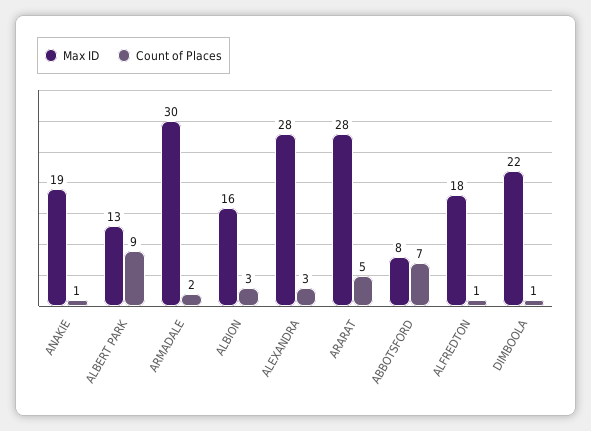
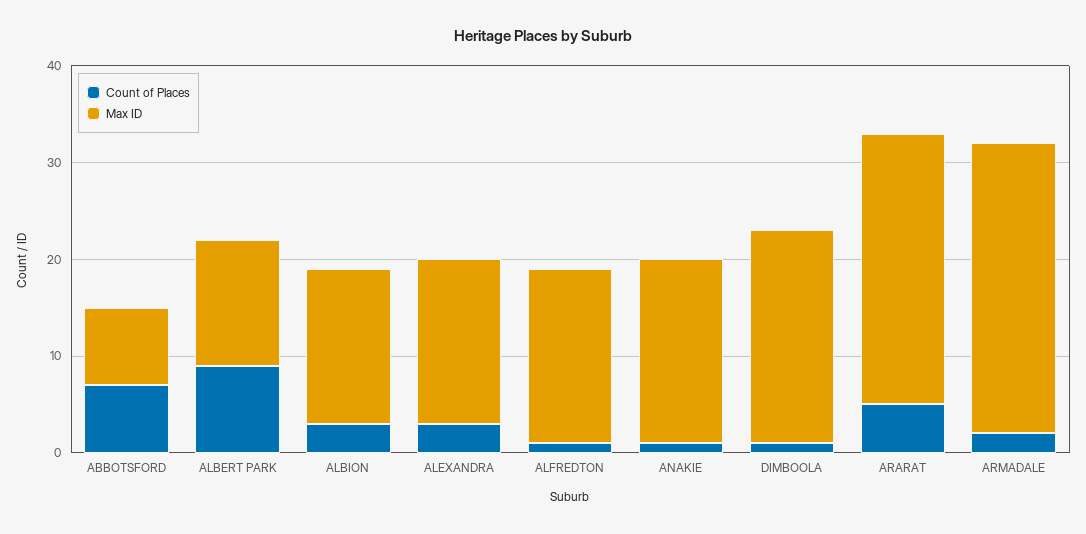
Max ID, ALEXANDRA: 28 -> 17

